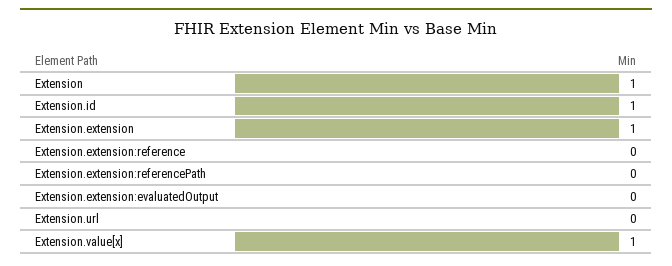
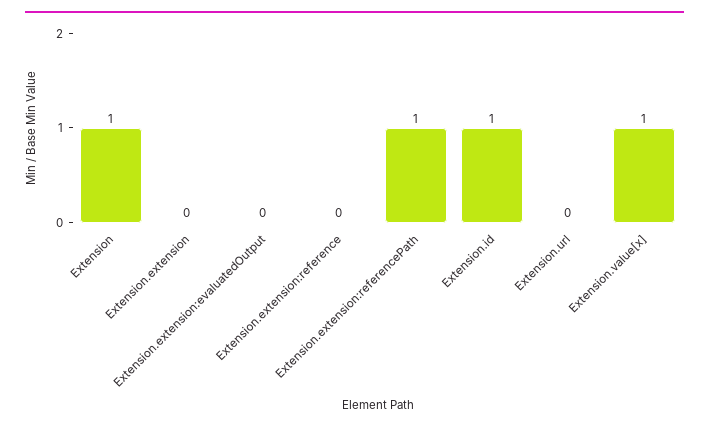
Extension.extension: 1 -> 0
Extension.extension:referencePath: 0 -> 1

